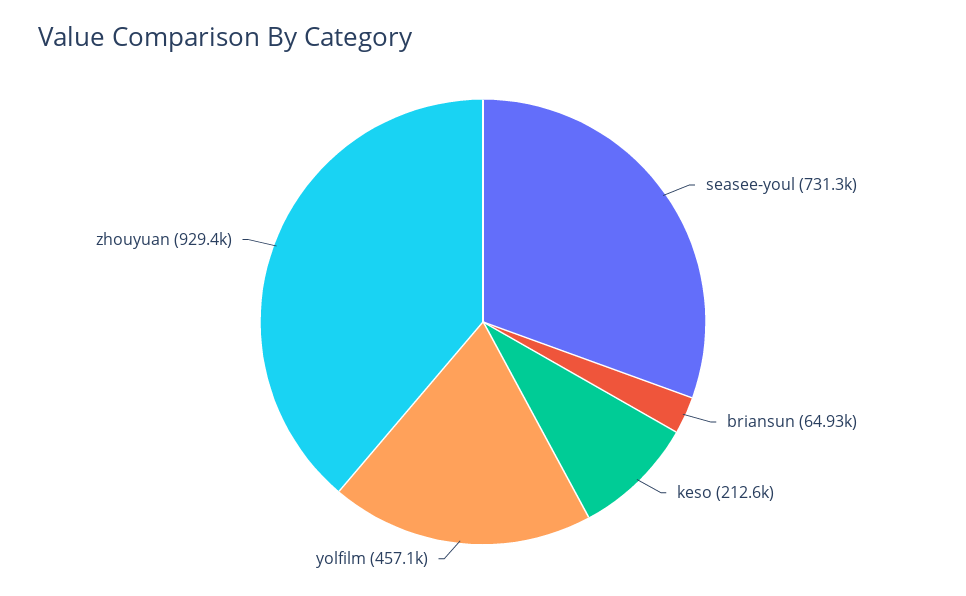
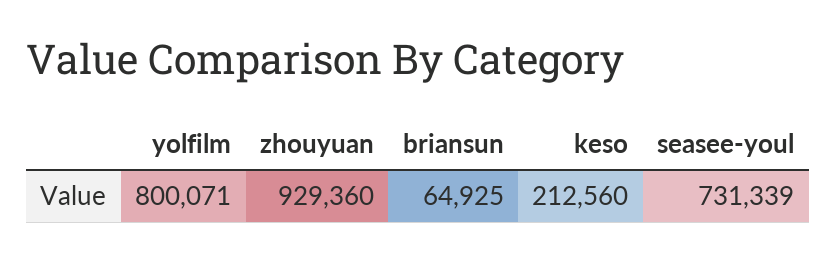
yolfilm: 457100 -> 800071

